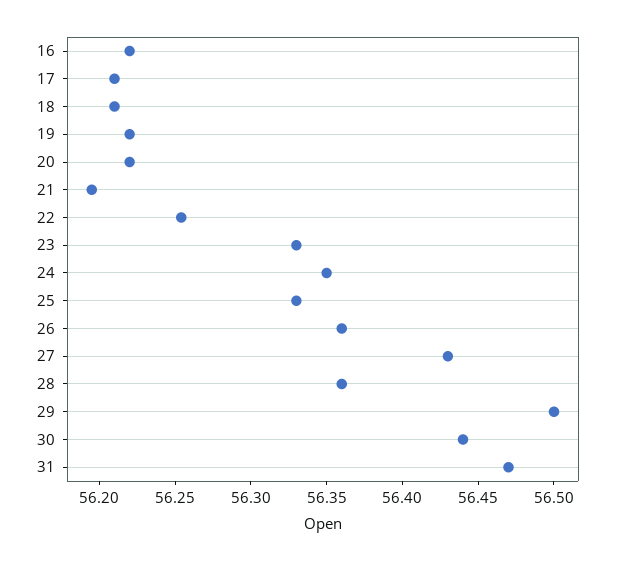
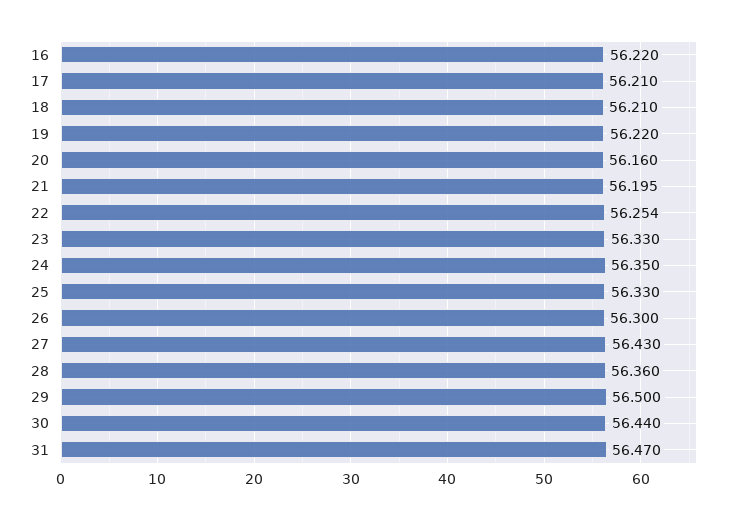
20: 56.22 -> 56.16
26: 56.36 -> 56.3

